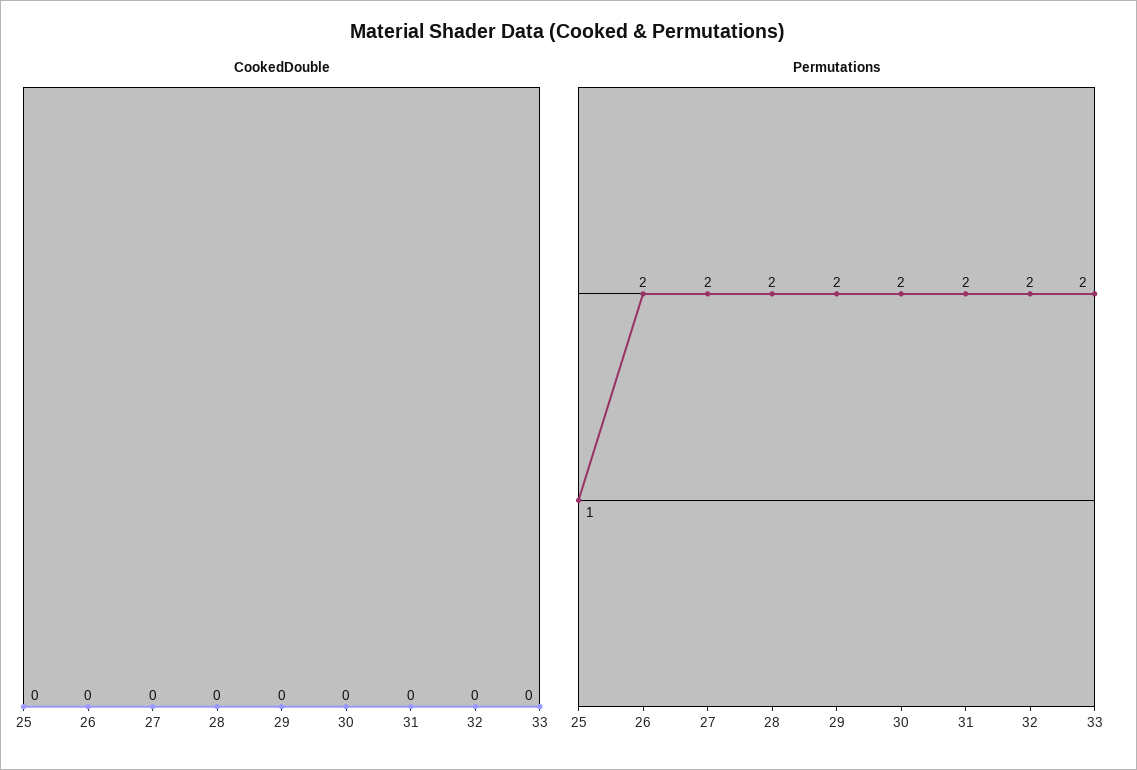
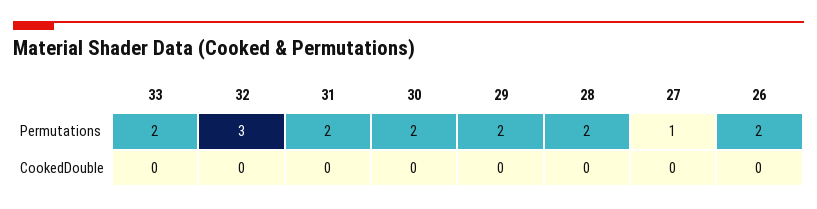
CookedDouble, 25: 0 -> none
Permutations, 25: 1 -> none
Permutations, 27: 2 -> 1
Permutations, 32: 2 -> 3

